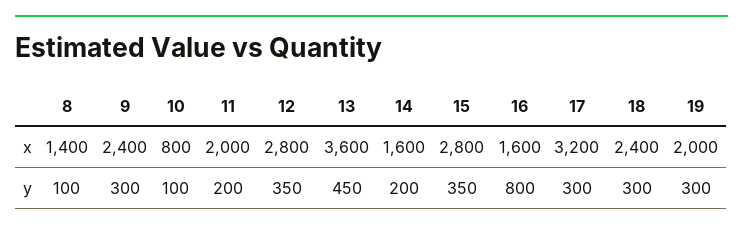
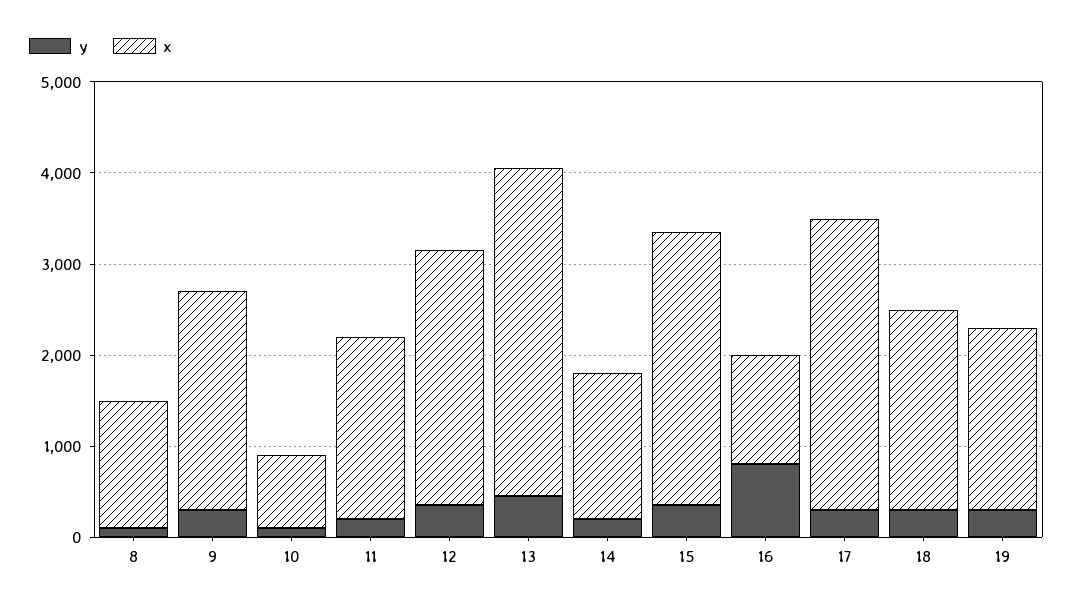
x, 15: 2800 -> 3000
x, 16: 1600 -> 1200
x, 18: 2400 -> 2200

